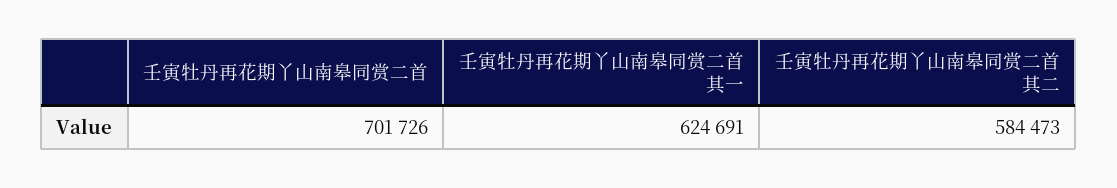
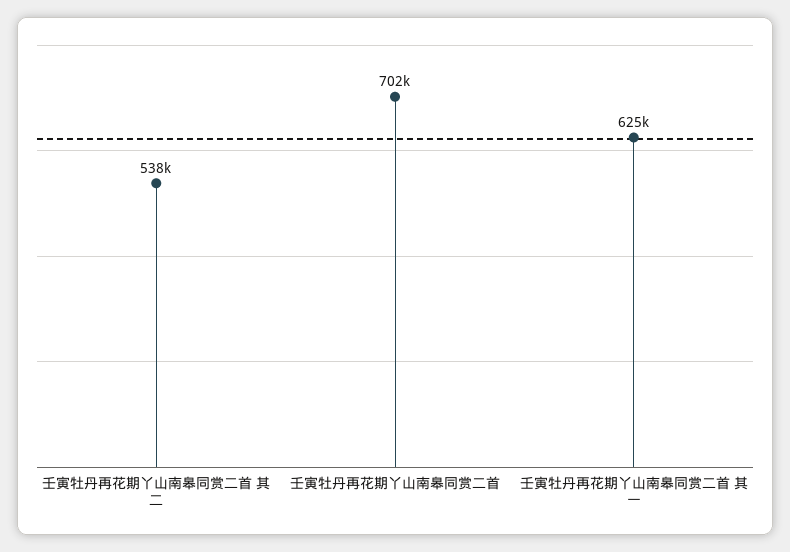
壬寅牡丹再花期丫山南皋同赏二首 其二: 584473 -> 538000

